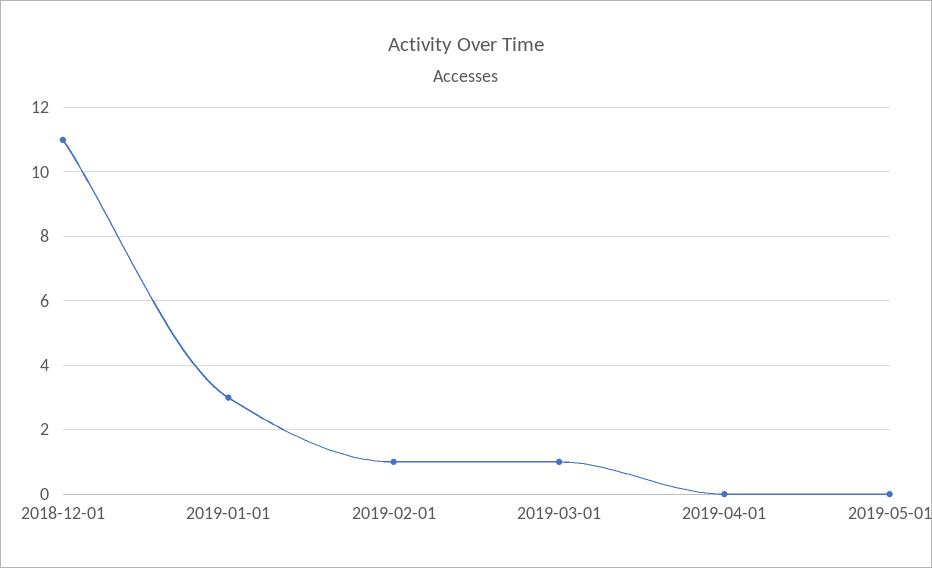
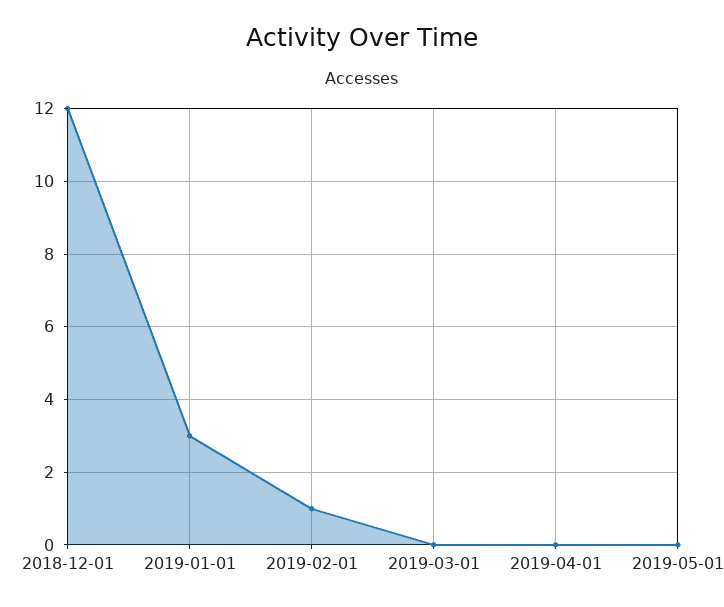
2018-12-01: 11 -> 12
2019-03-01: 1 -> 0

